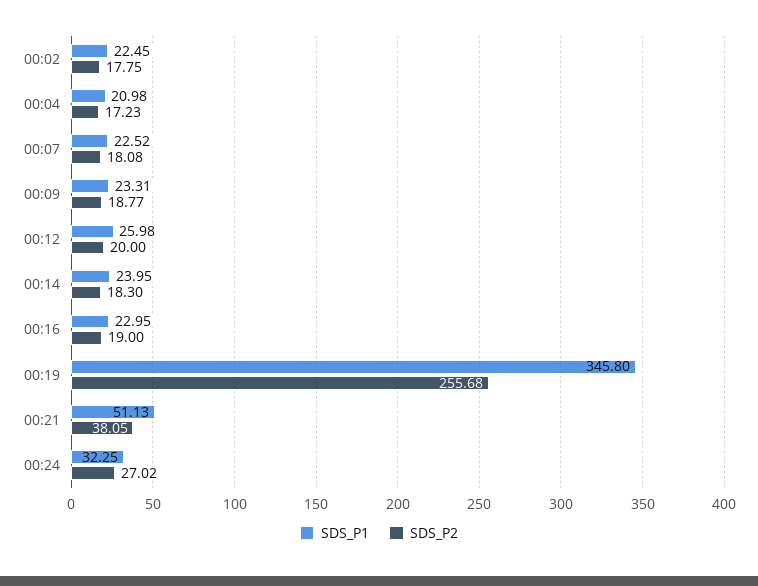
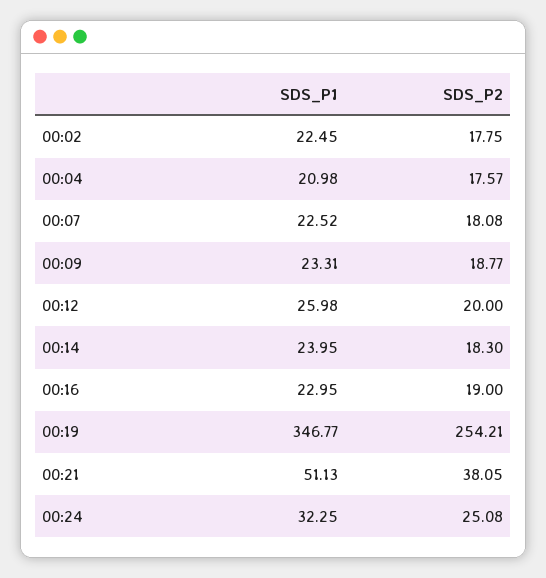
SDS_P2, 00:04: 17.23 -> 17.57
SDS_P1, 00:19: 345.8 -> 346.77
SDS_P2, 00:19: 255.68 -> 254.21
SDS_P2, 00:24: 27.02 -> 25.08

